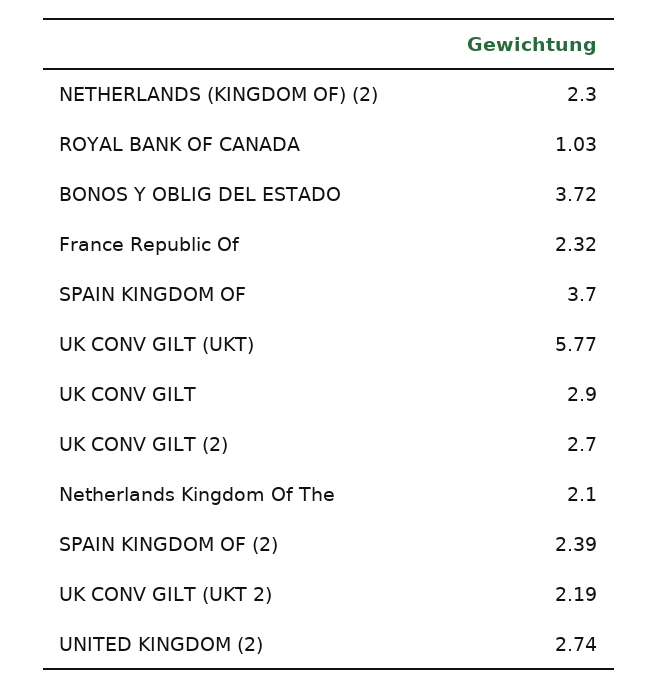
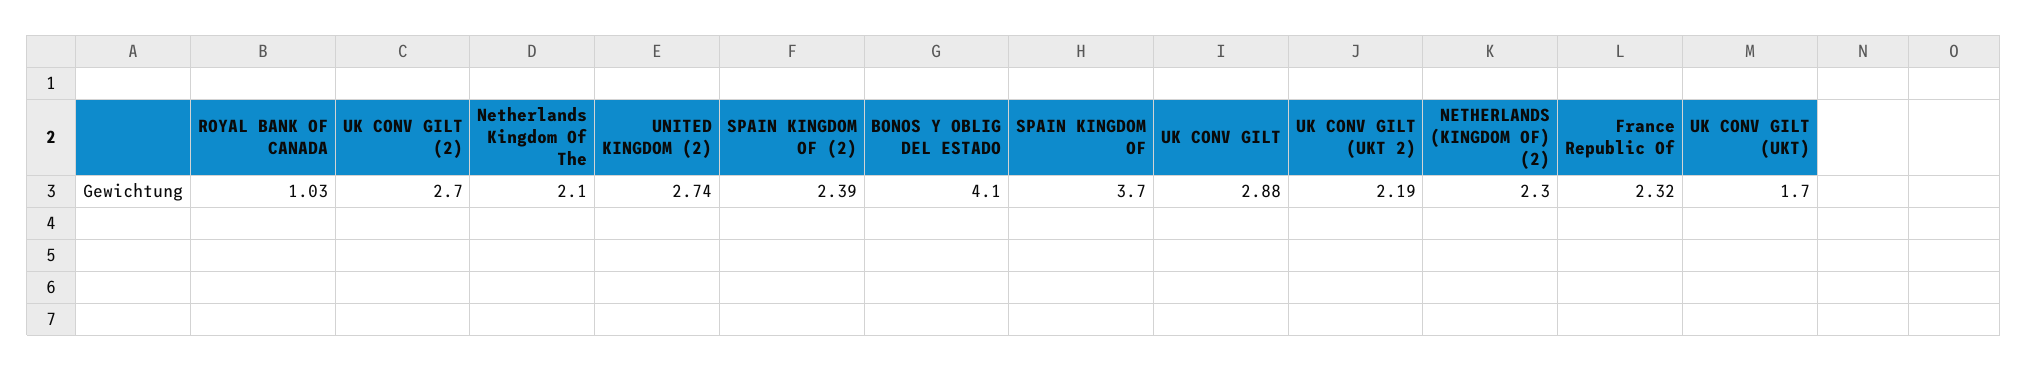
BONOS Y OBLIG DEL ESTADO: 3.72 -> 4.1
UK CONV GILT (UKT): 5.77 -> 1.7
UK CONV GILT: 2.9 -> 2.88

